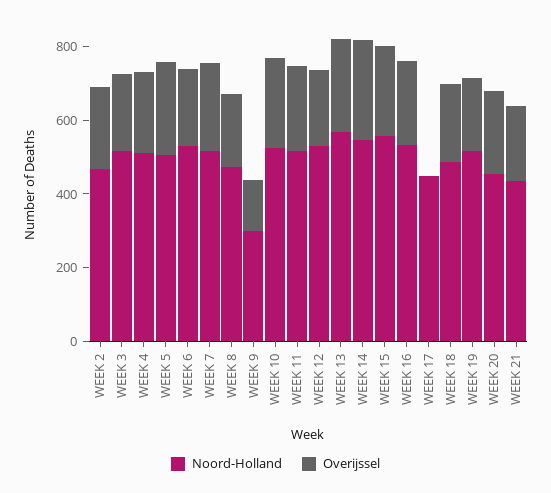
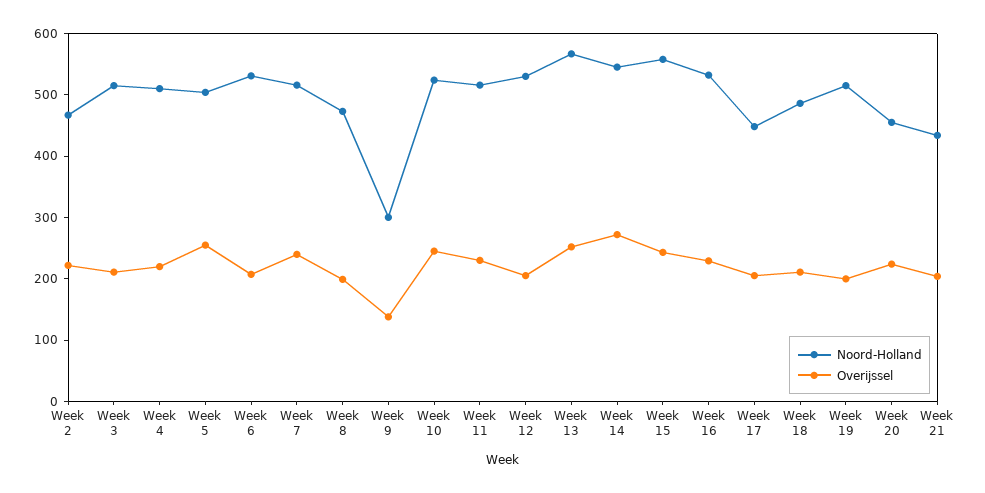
Overijssel, WEEK 17: 0 -> 200

